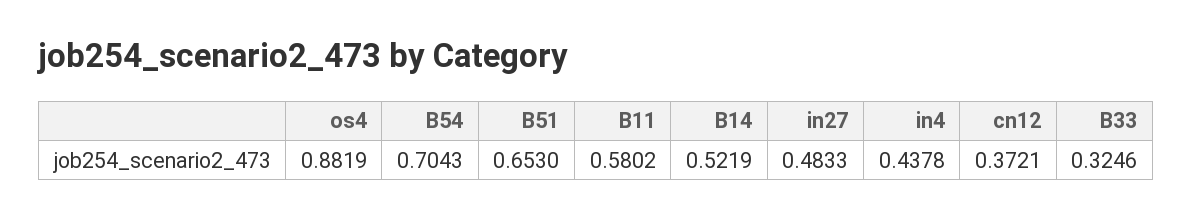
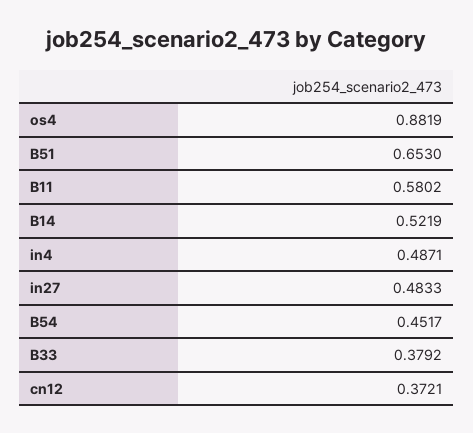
B54: 0.7043 -> 0.4517
in4: 0.4378 -> 0.4871
B33: 0.3246 -> 0.3792

